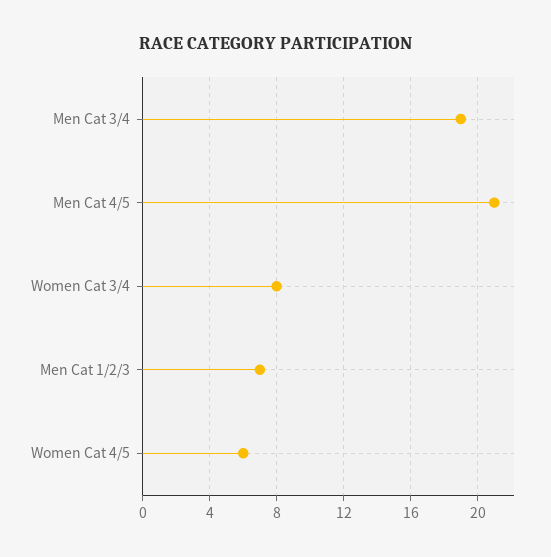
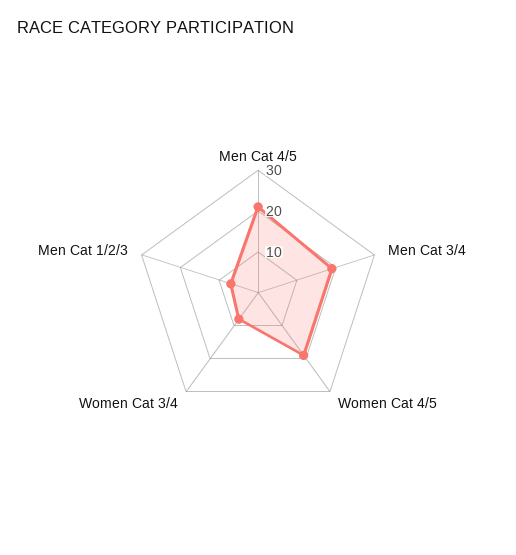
Women Cat 4/5: 6 -> 20

